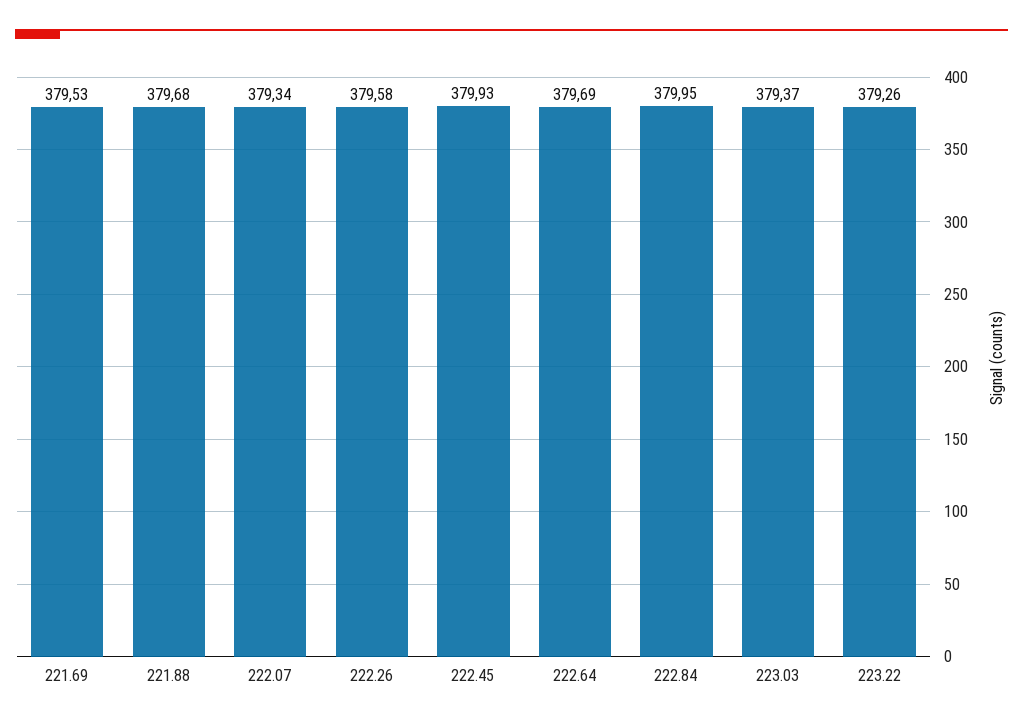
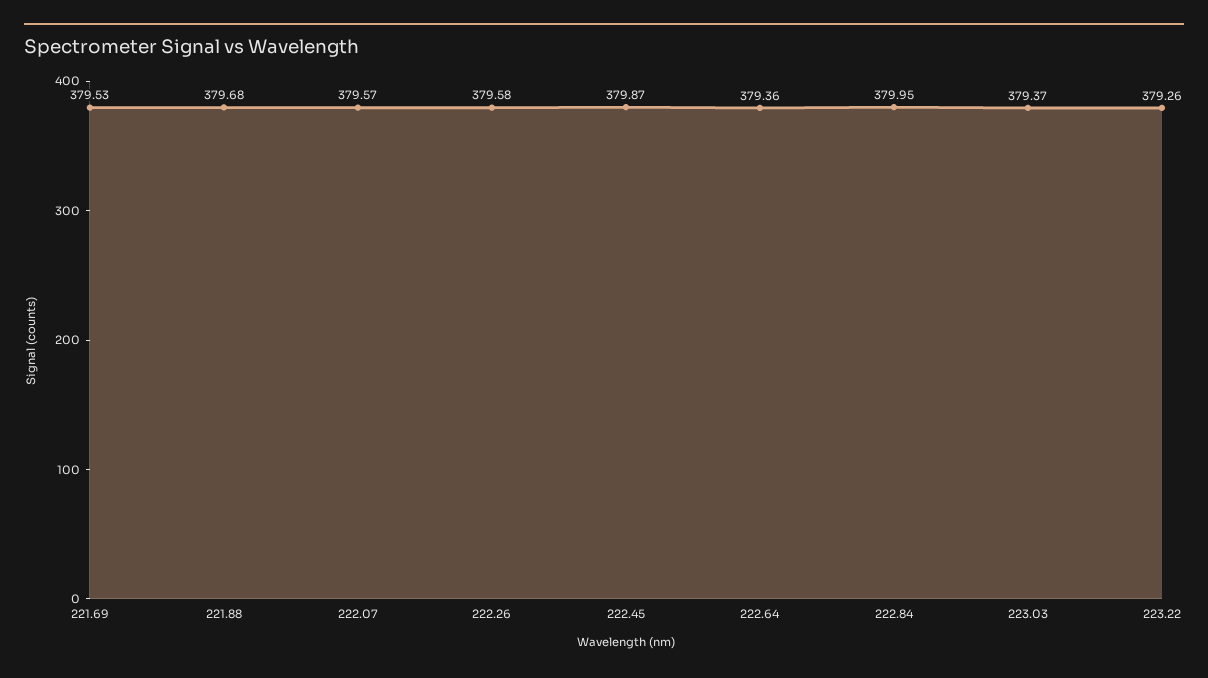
222.07: 379.34 -> 379.57
222.45: 379.93 -> 379.87
222.64: 379.69 -> 379.36

